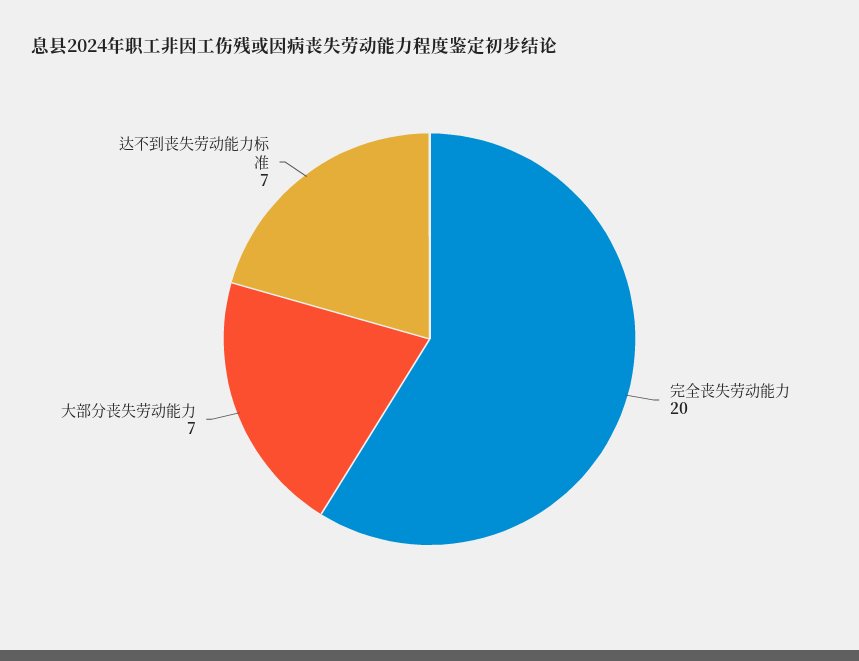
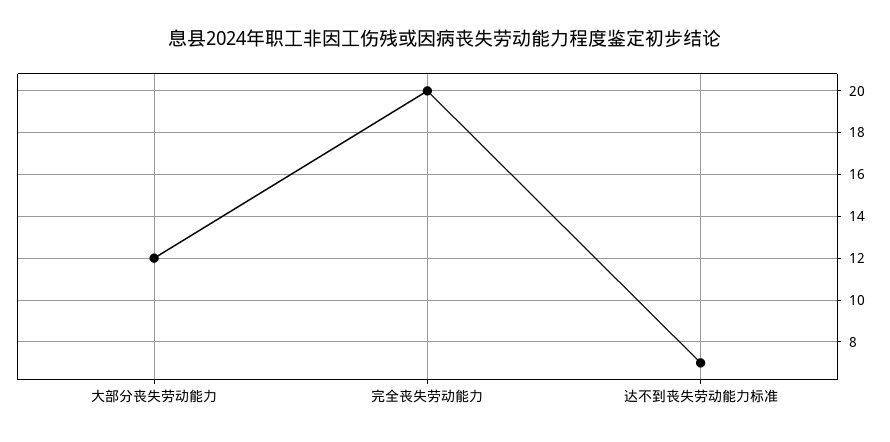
大部分丧失劳动能力: 7 -> 12

